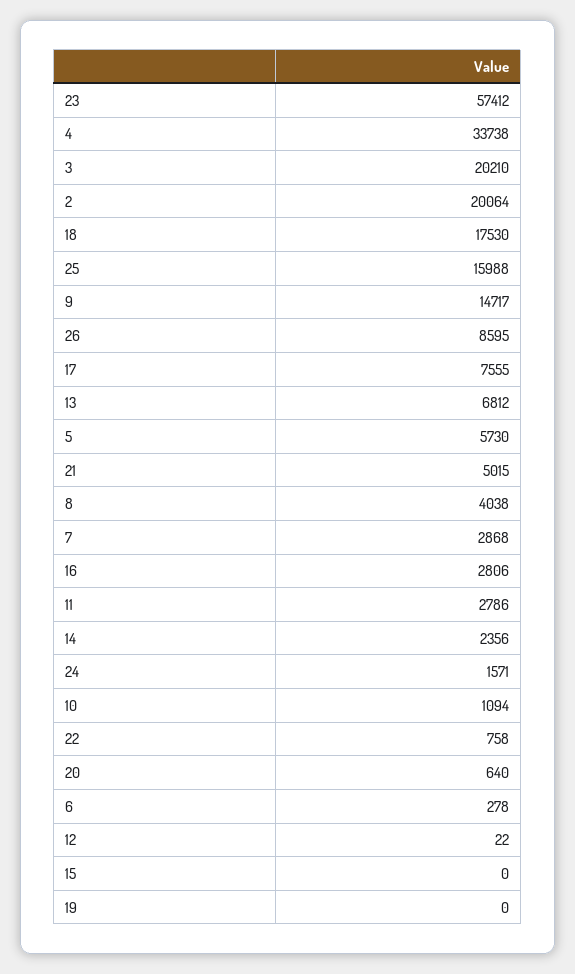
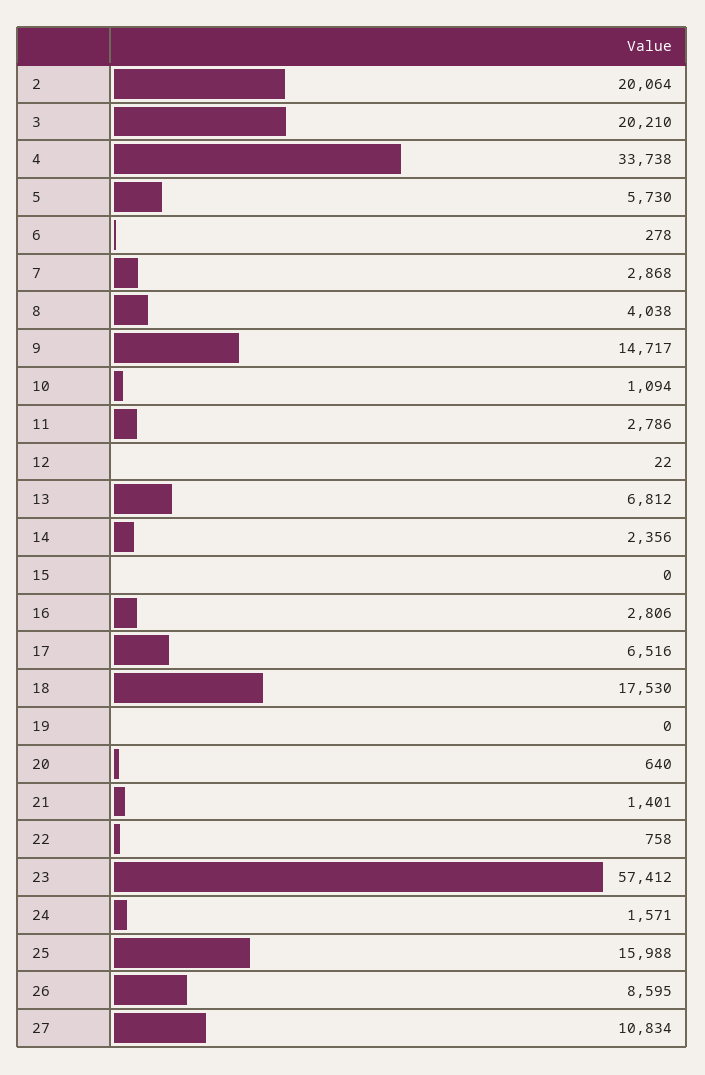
17: 7555 -> 6516
21: 5015 -> 1401
27: none -> 10834

